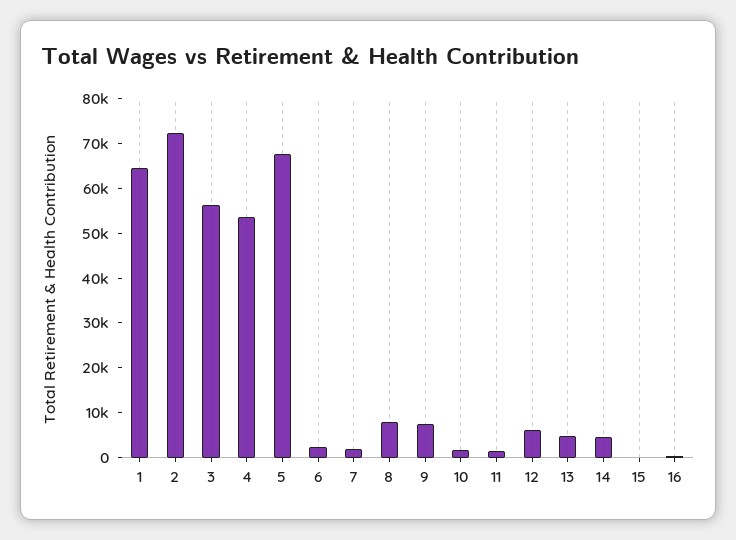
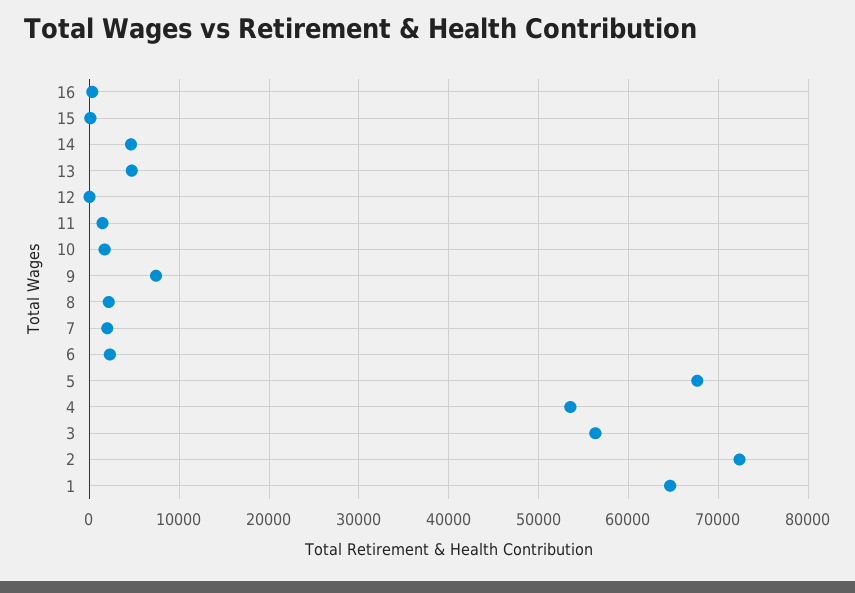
8: 8000 -> 2000
12: 6000 -> 0

